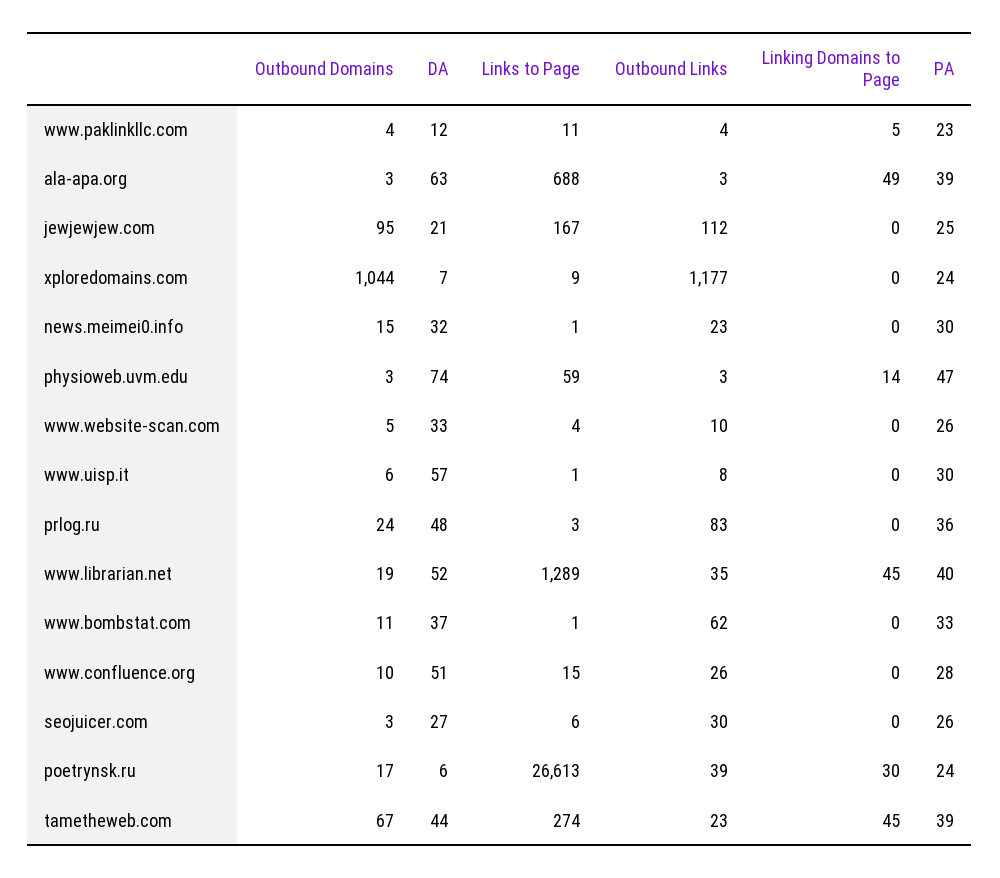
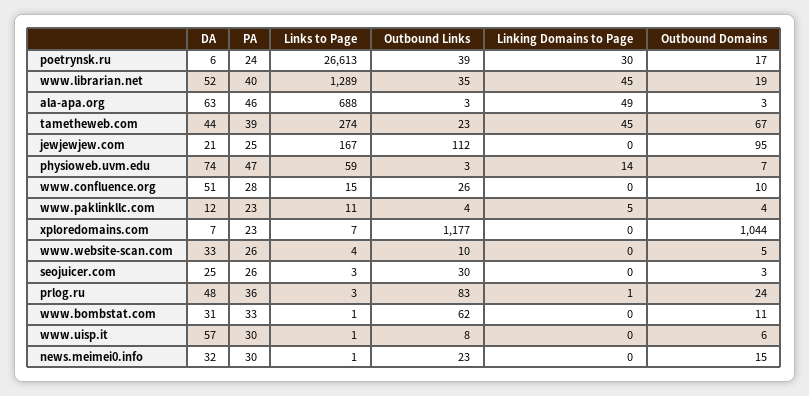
PA, ala-apa.org: 39 -> 46
Links to Page, xploredomains.com: 9 -> 7
PA, xploredomains.com: 24 -> 23
Outbound Domains, physioweb.uvm.edu: 3 -> 7
Linking Domains to Page, prlog.ru: 0 -> 1
DA, www.bombstat.com: 37 -> 31
DA, seojuicer.com: 27 -> 25
Links to Page, seojuicer.com: 6 -> 3

